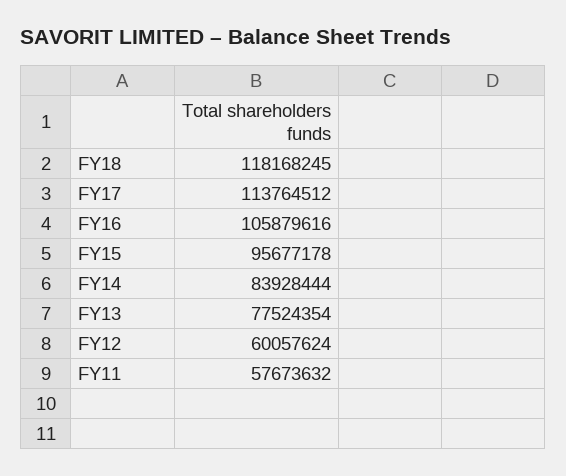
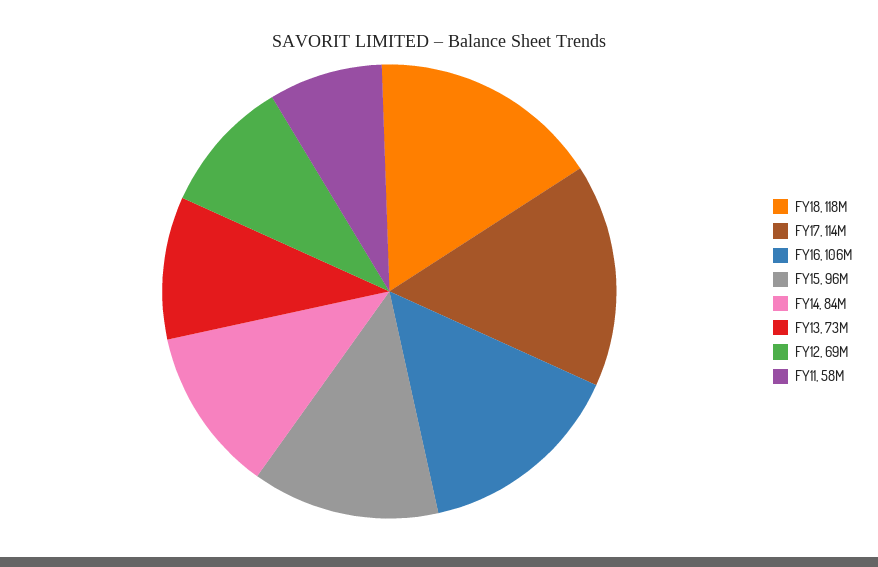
FY13: 77524354 -> 73000000
FY12: 60057624 -> 69000000

